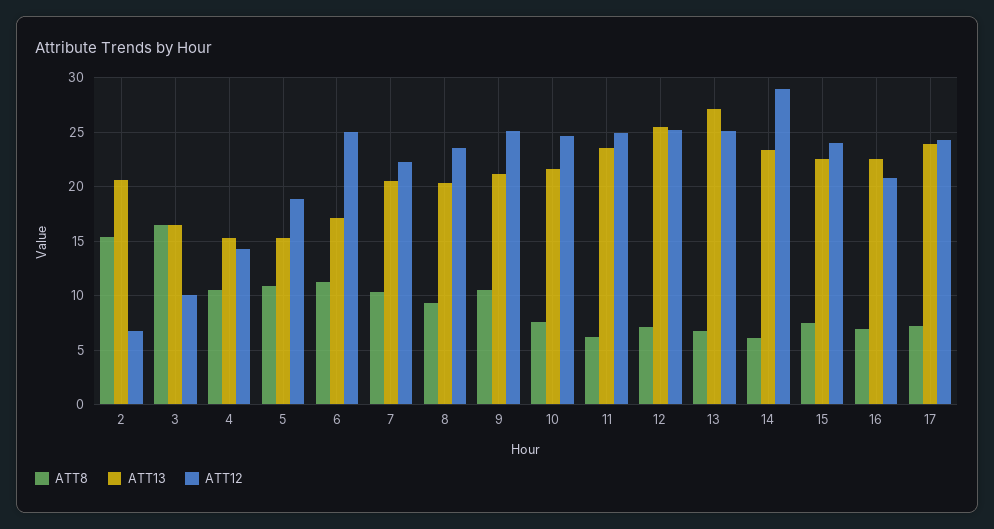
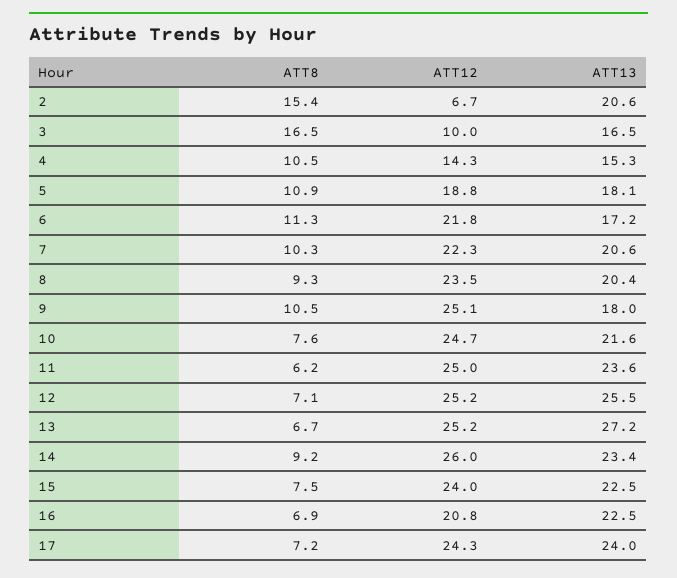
ATT13, 5: 15 -> 18.1
ATT12, 6: 25 -> 21.8
ATT13, 9: 21 -> 18
ATT8, 14: 6 -> 9.2
ATT12, 14: 29 -> 26

